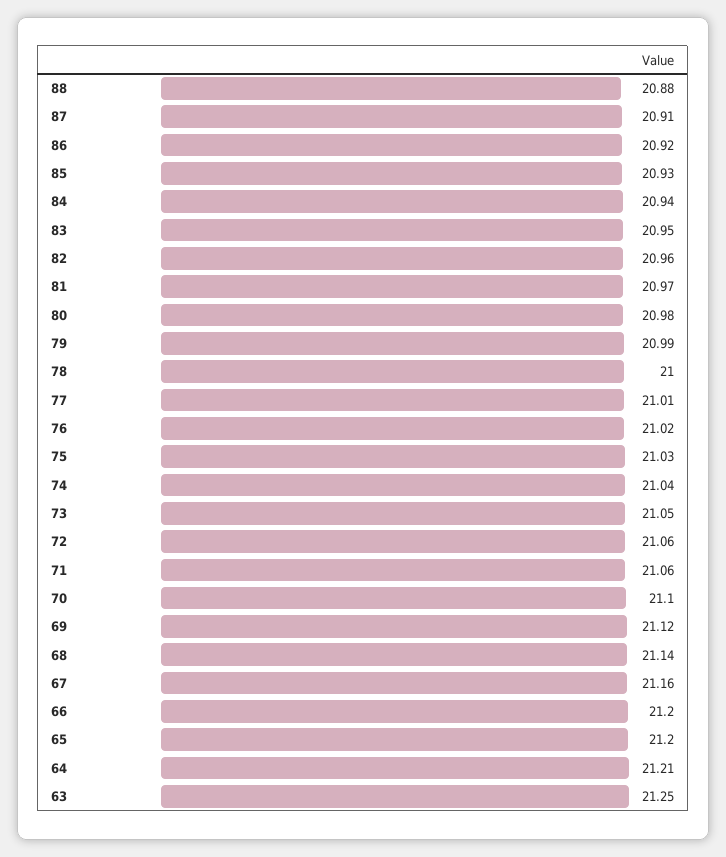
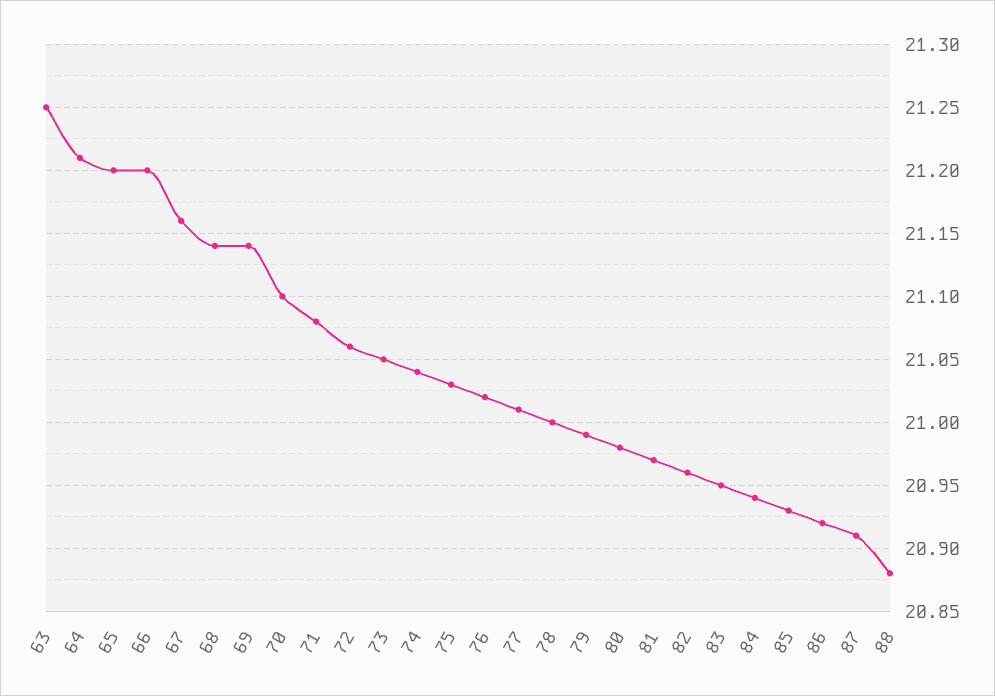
71: 21.06 -> 21.08
69: 21.12 -> 21.14

